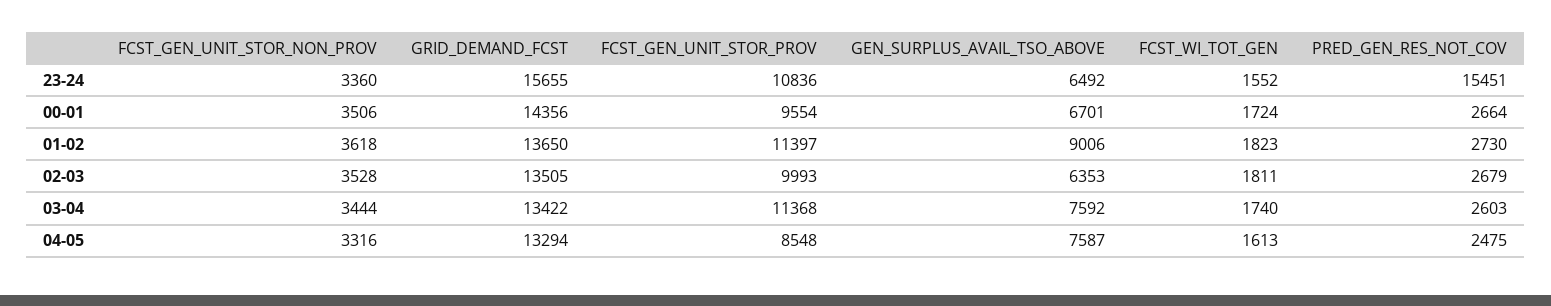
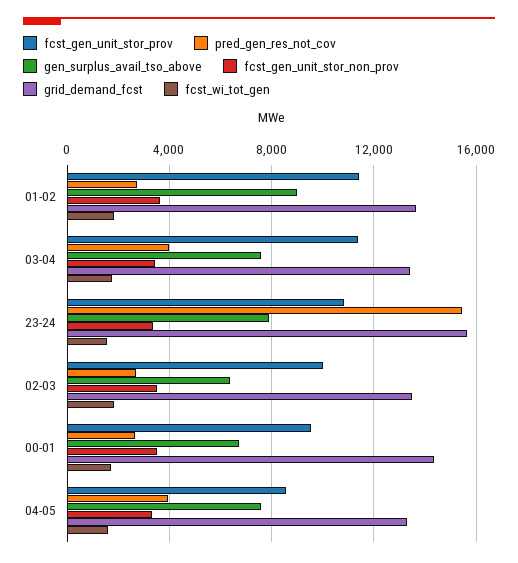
GEN_SURPLUS_AVAIL_TSO_ABOVE, 23-24: 6492 -> 8000
PRED_GEN_RES_NOT_COV, 03-04: 2603 -> 4000
PRED_GEN_RES_NOT_COV, 04-05: 2475 -> 4000

